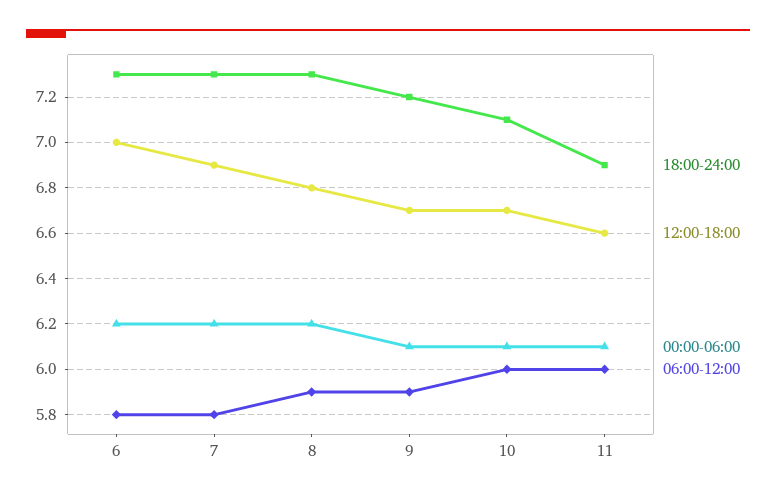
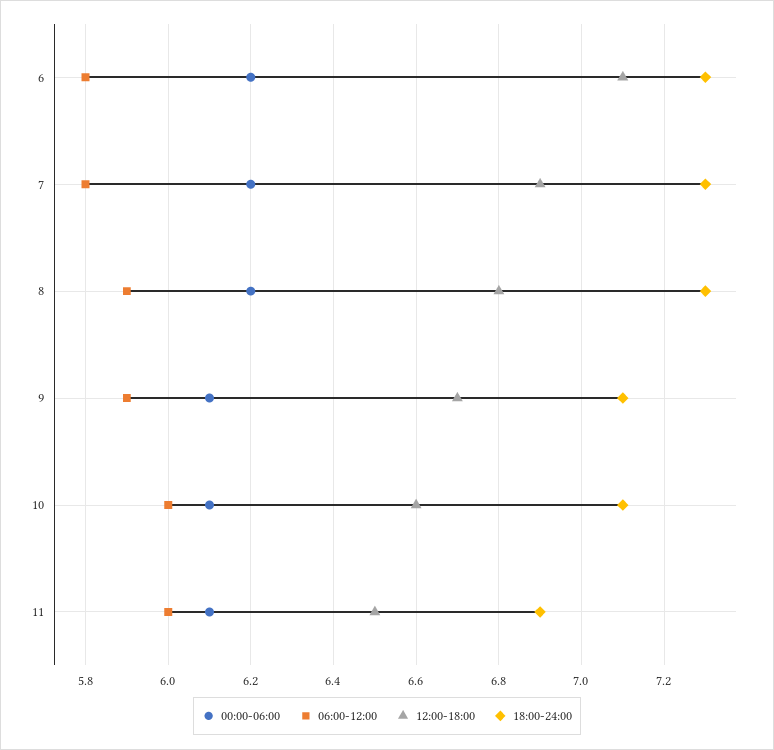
12:00-18:00, 6: 7 -> 7.1
18:00-24:00, 9: 7.2 -> 7.1
12:00-18:00, 10: 6.7 -> 6.6
12:00-18:00, 11: 6.6 -> 6.5

